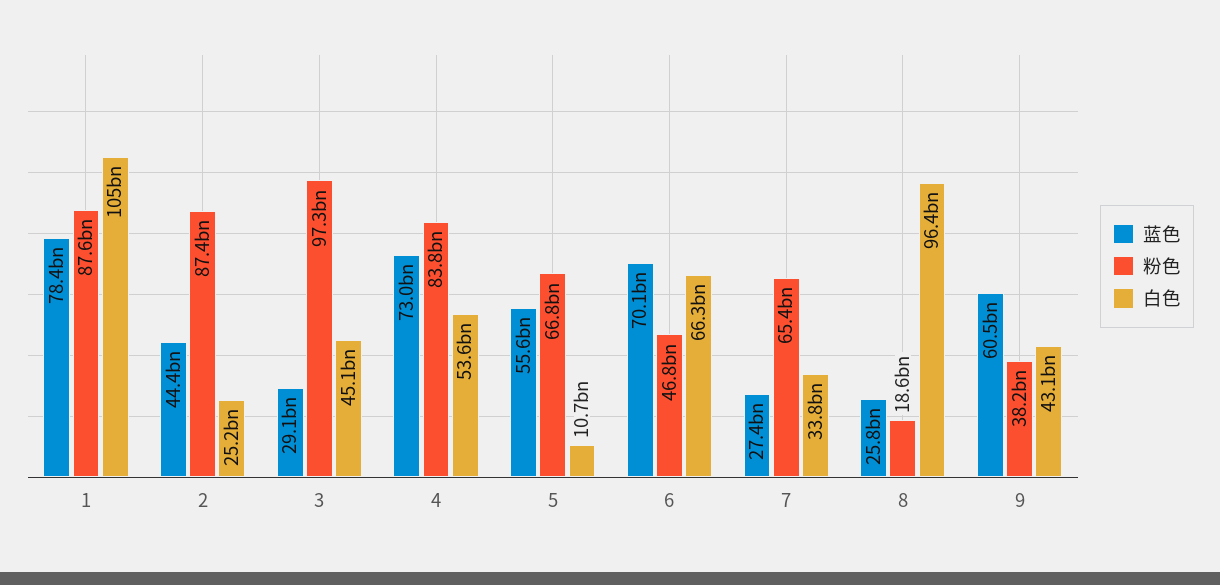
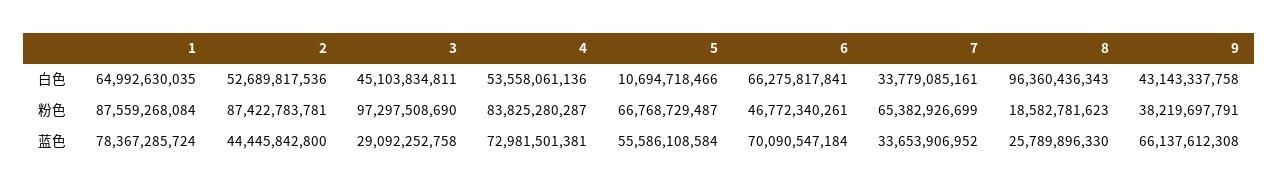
白色, 1: 105000000000 -> 64992630035
白色, 2: 25200000000 -> 52689817536
蓝色, 7: 27400000000 -> 33653906952
蓝色, 9: 60500000000 -> 66137612308

